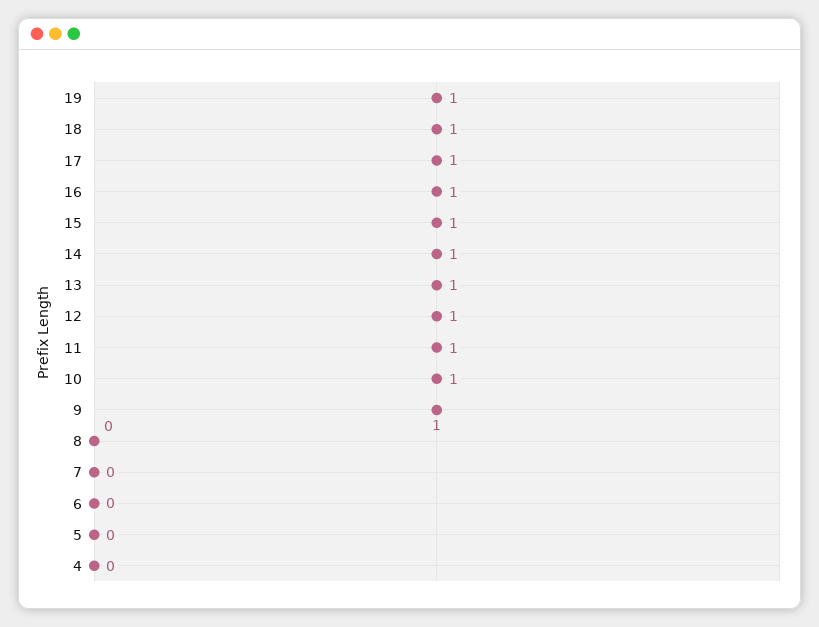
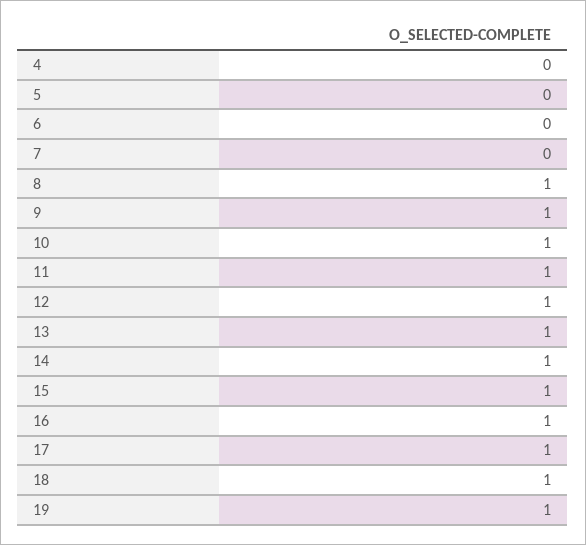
8: 0 -> 1

